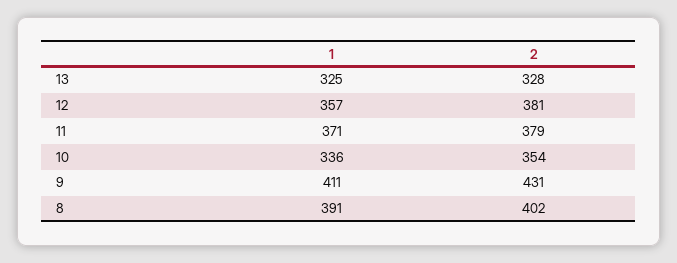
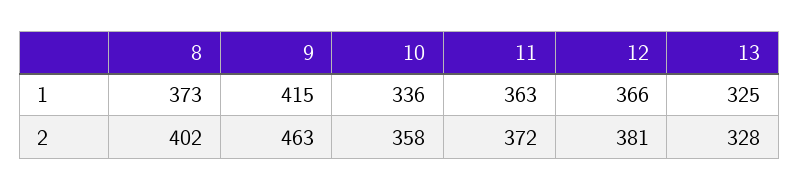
1, 12: 357 -> 366
1, 11: 371 -> 363
2, 11: 379 -> 372
2, 10: 354 -> 358
1, 9: 411 -> 415
2, 9: 431 -> 463
1, 8: 391 -> 373

